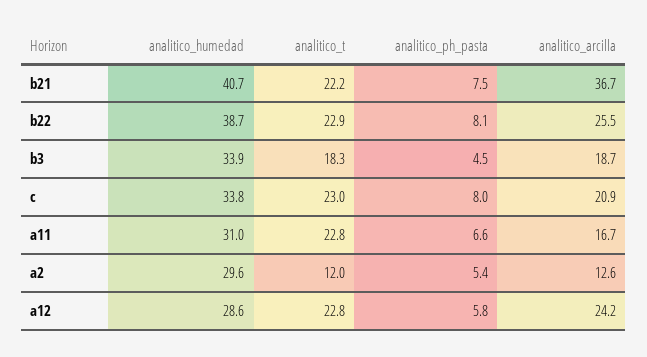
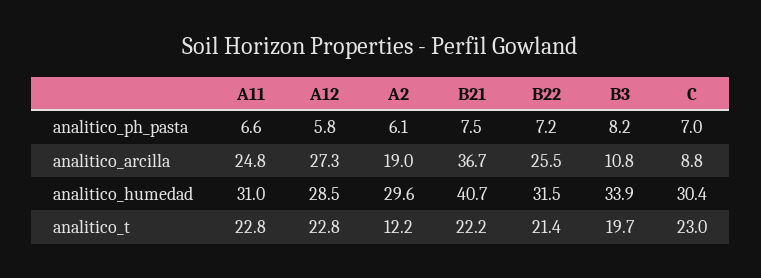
analitico_humedad, b22: 38.7 -> 31.5
analitico_t, b22: 22.9 -> 21.4
analitico_ph_pasta, b22: 8.1 -> 7.2
analitico_t, b3: 18.3 -> 19.7
analitico_ph_pasta, b3: 4.5 -> 8.2
analitico_arcilla, b3: 18.7 -> 10.8
analitico_humedad, c: 33.8 -> 30.4
analitico_ph_pasta, c: 8 -> 7
analitico_arcilla, c: 20.9 -> 8.8
analitico_arcilla, a11: 16.7 -> 24.8
analitico_t, a2: 12 -> 12.2
analitico_ph_pasta, a2: 5.4 -> 6.1
analitico_arcilla, a2: 12.6 -> 19
analitico_humedad, a12: 28.6 -> 28.5
analitico_arcilla, a12: 24.2 -> 27.3

